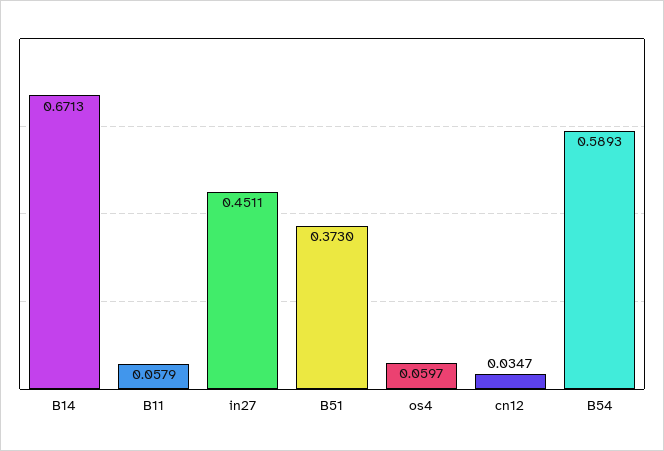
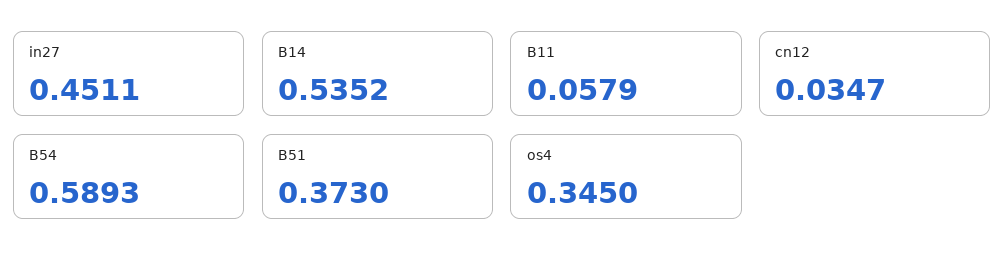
B14: 0.6713 -> 0.5352
os4: 0.0597 -> 0.345

